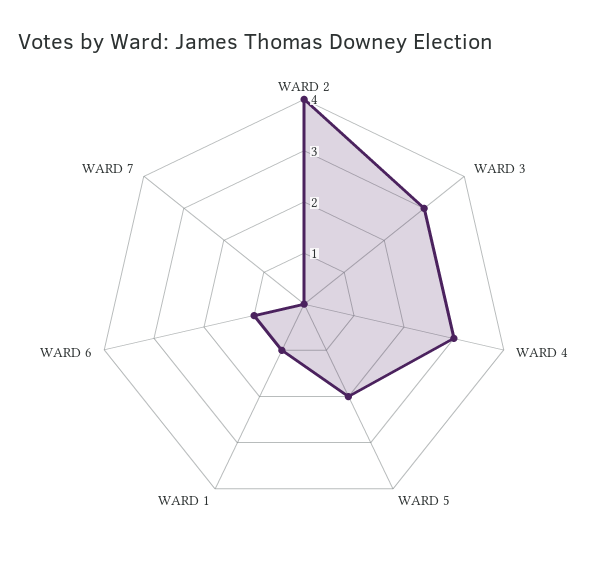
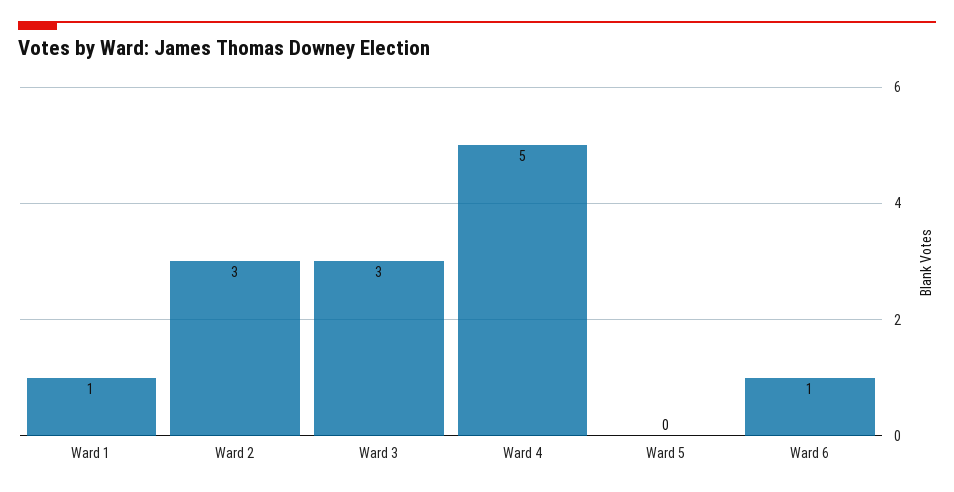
WARD 2: 4 -> 3
WARD 4: 3 -> 5
WARD 5: 2 -> 0
WARD 7: 0 -> none

